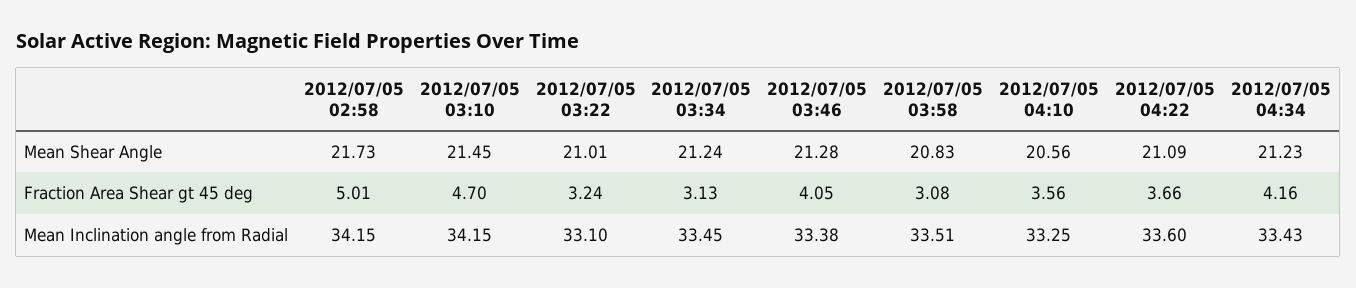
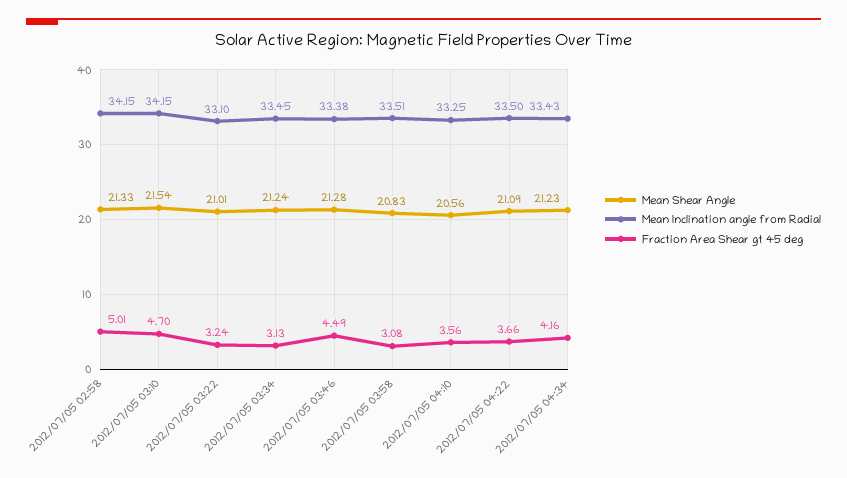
Mean Shear Angle, 2012/07/05 02:58: 21.73 -> 21.33
Mean Shear Angle, 2012/07/05 03:10: 21.45 -> 21.54
Fraction Area Shear gt 45 deg, 2012/07/05 03:46: 4.05 -> 4.49
Mean Inclination angle from Radial, 2012/07/05 04:22: 33.6 -> 33.5

